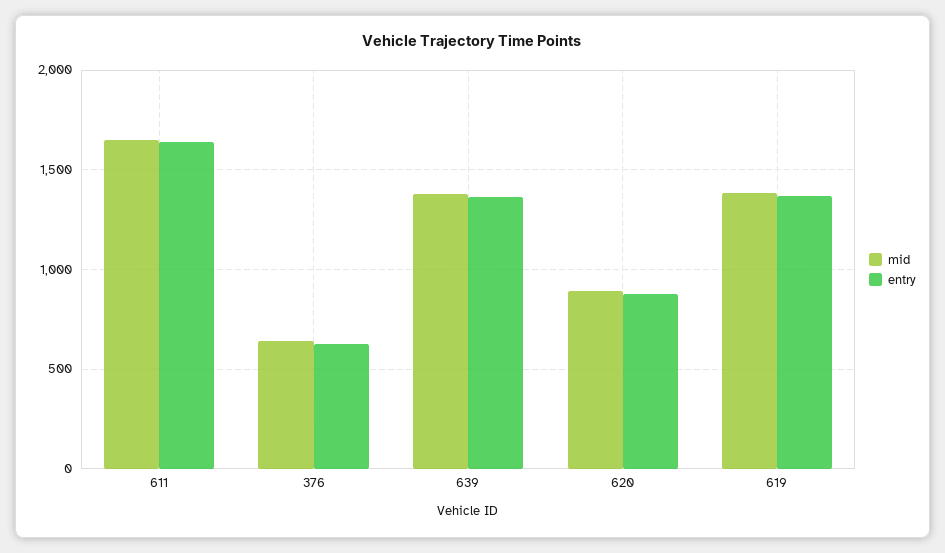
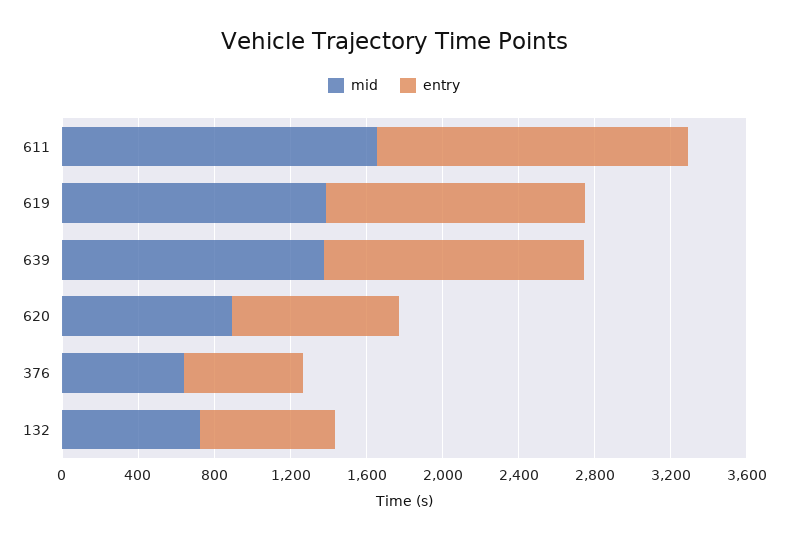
mid, 132: none -> 700
entry, 132: none -> 700

